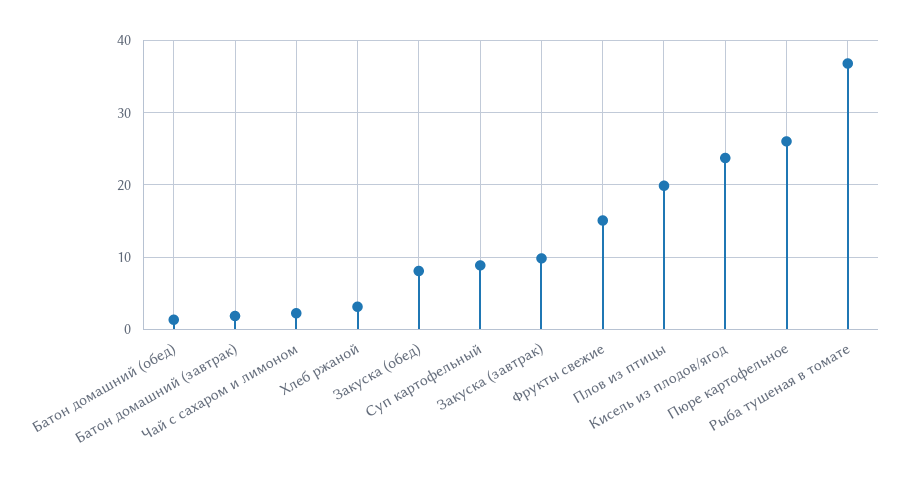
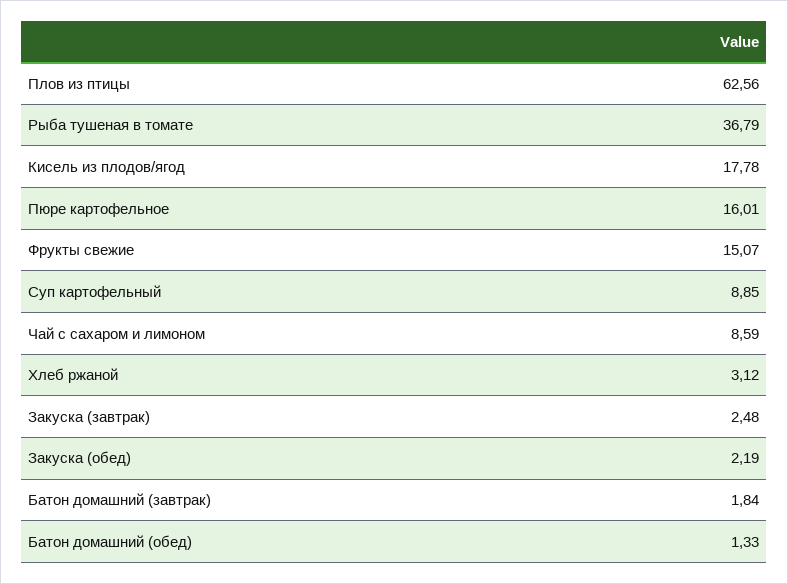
Чай с сахаром и лимоном: 2 -> 8.59
Закуска (обед): 8 -> 2.19
Закуска (завтрак): 10 -> 2.48
Плов из птицы: 20 -> 62.56
Кисель из плодов/ягод: 24 -> 17.78
Пюре картофельное: 26 -> 16.01

